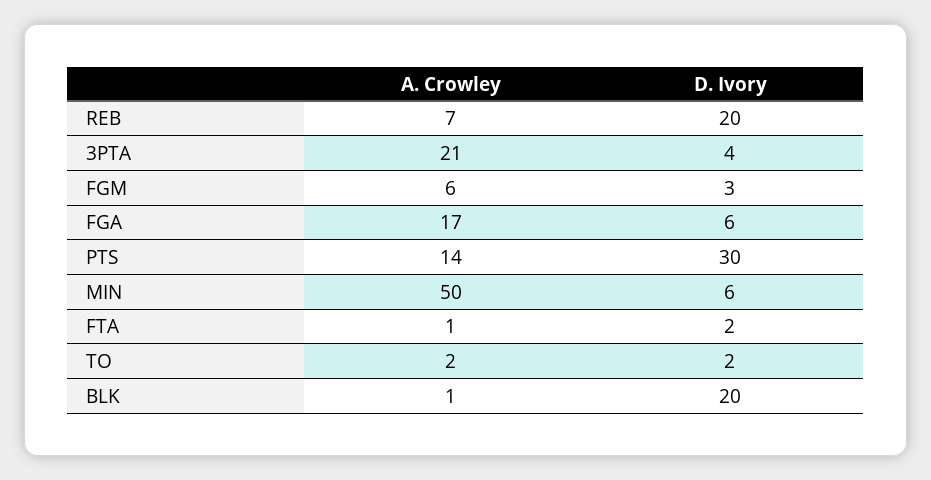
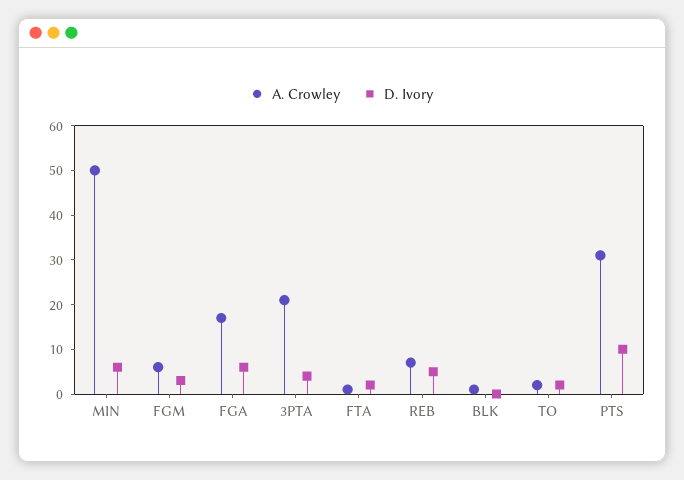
D. Ivory, REB: 20 -> 5
A. Crowley, PTS: 14 -> 30
D. Ivory, PTS: 30 -> 10
D. Ivory, BLK: 20 -> 0

